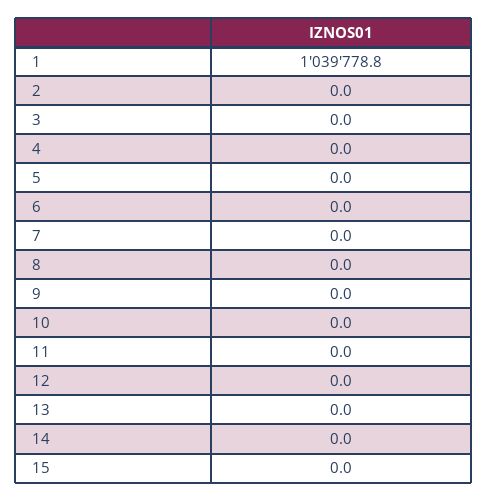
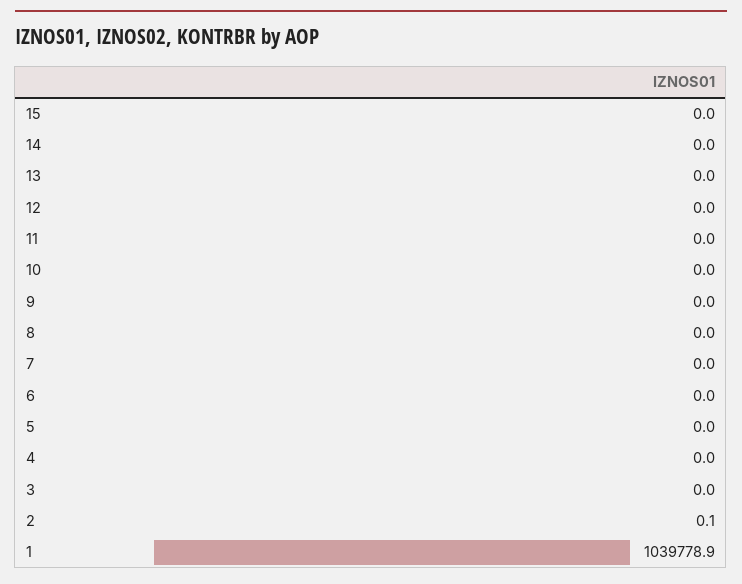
1: 1039778.8 -> 1039778.9
2: 0 -> 0.1

